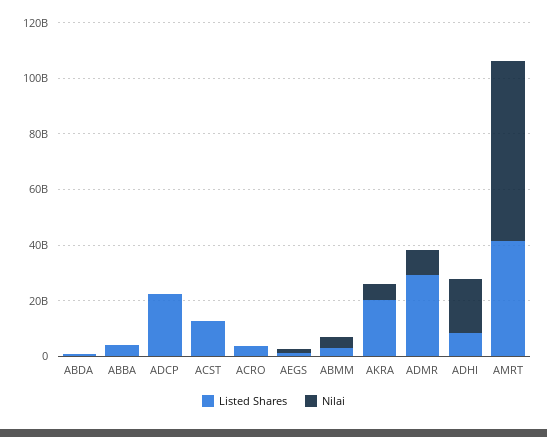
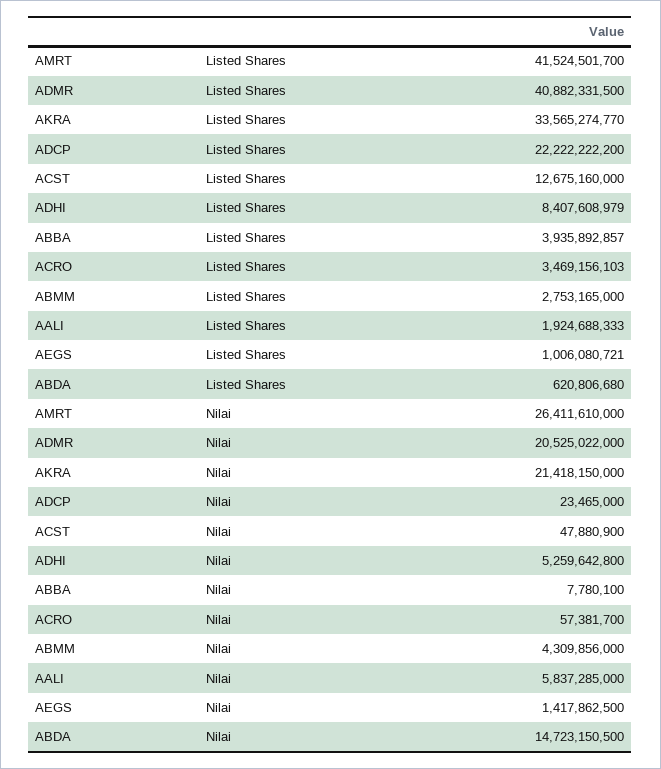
Nilai, ABDA: 0 -> 14723150500
Listed Shares, AKRA: 20000000000 -> 33565274770
Nilai, AKRA: 5000000000 -> 21418150000
Listed Shares, ADMR: 30000000000 -> 40882331500
Nilai, ADMR: 10000000000 -> 20525022000
Nilai, ADHI: 20000000000 -> 5259642800
Nilai, AMRT: 65000000000 -> 26411610000
Listed Shares, AALI: none -> 1924688333
Nilai, AALI: none -> 5837285000

